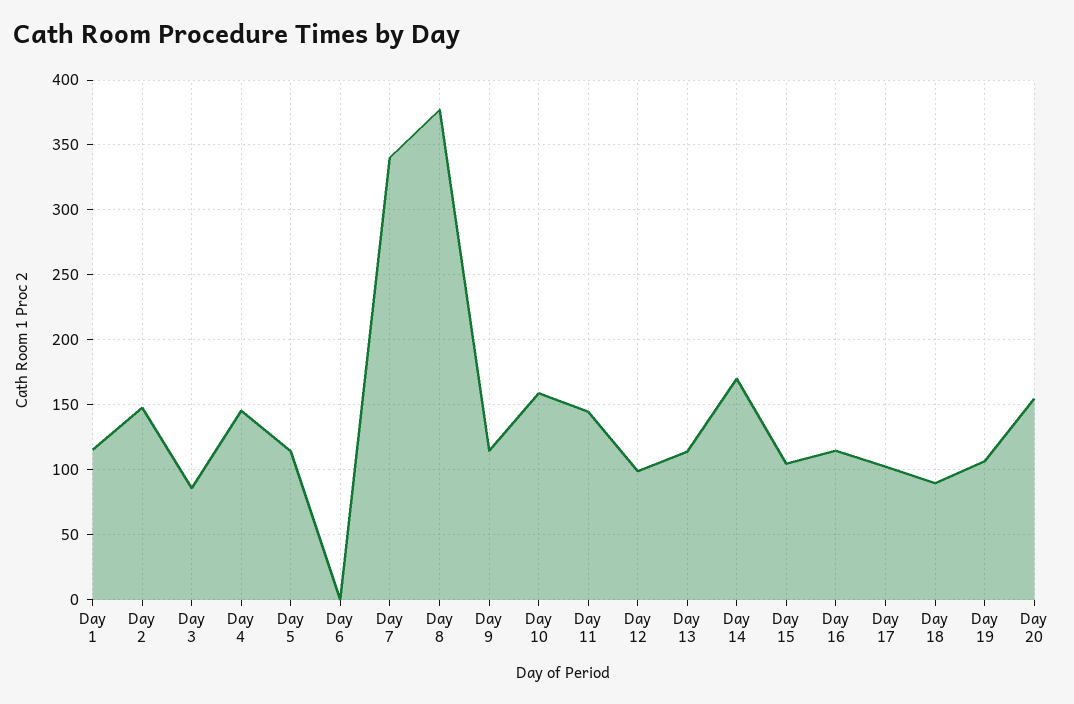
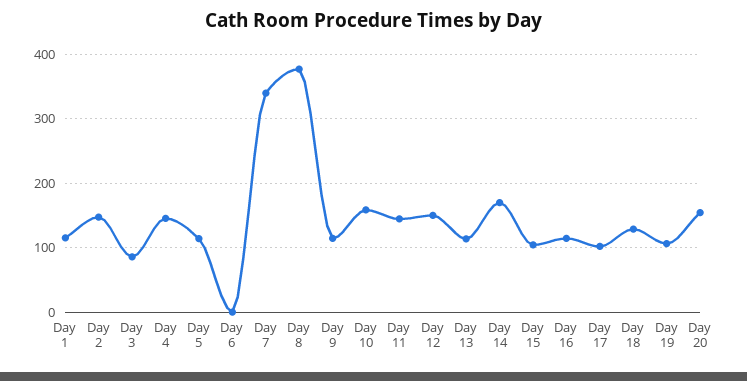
Day 12: 100 -> 150
Day 18: 90 -> 130

